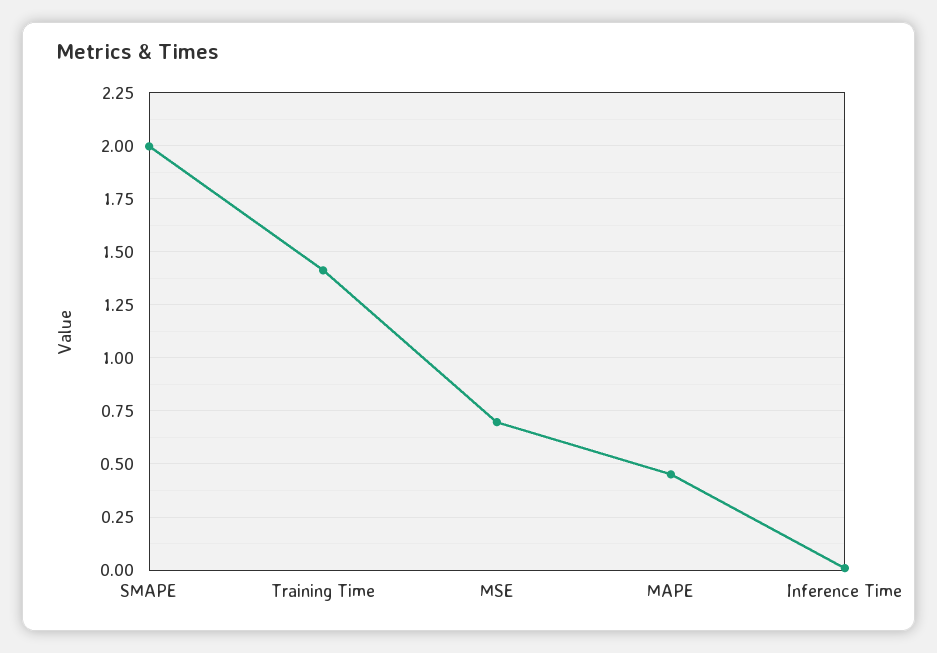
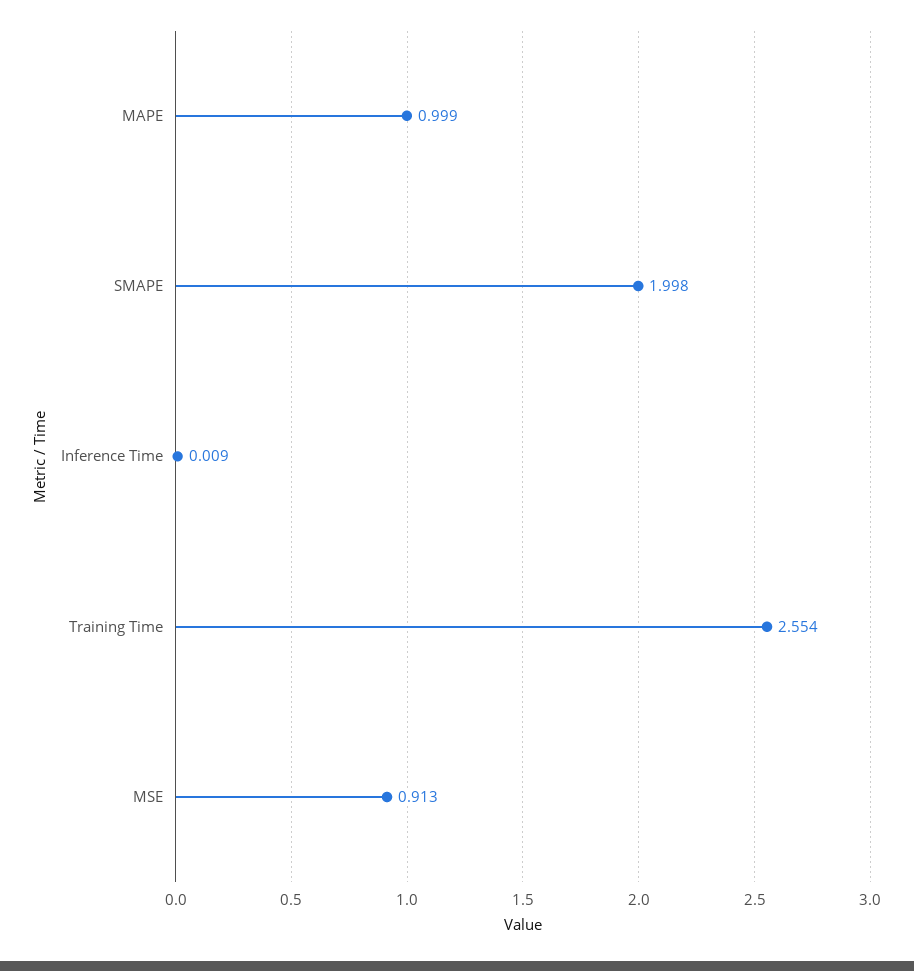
Training Time: 1.4 -> 2.554
MSE: 0.7 -> 0.913
MAPE: 0.45 -> 0.999

